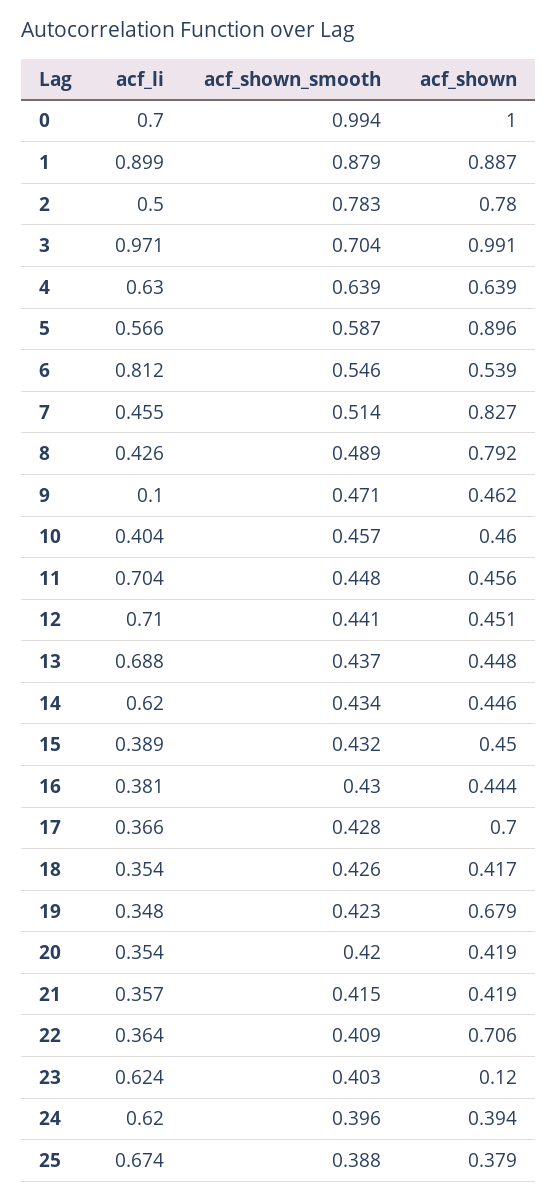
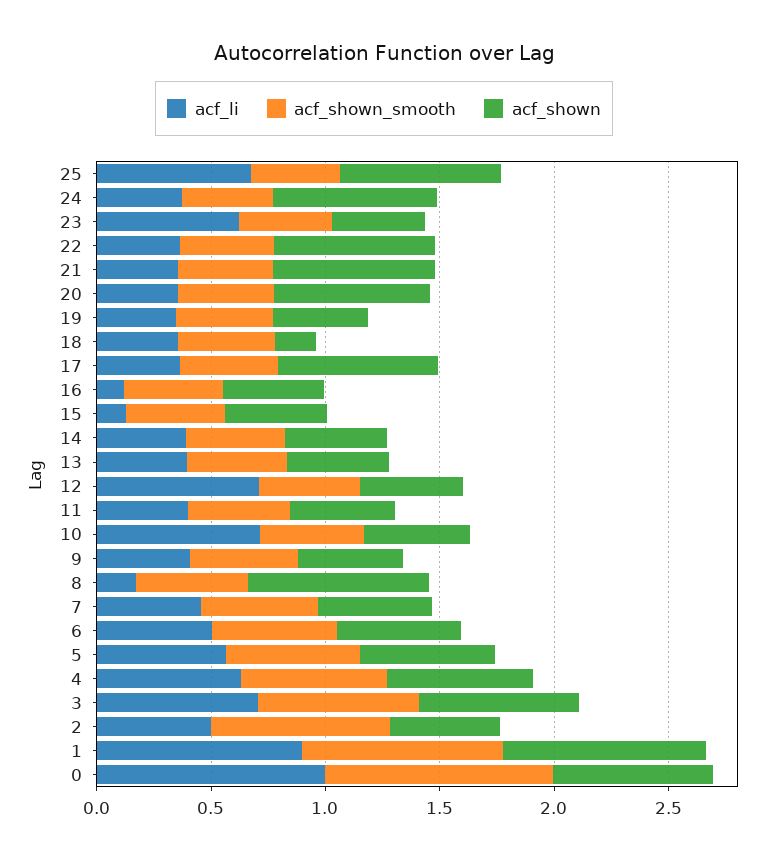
acf_li, 0: 0.7 -> 1
acf_shown, 0: 1 -> 0.7
acf_shown, 2: 0.78 -> 0.5
acf_li, 3: 0.971 -> 0.7
acf_shown, 3: 0.991 -> 0.7
acf_shown, 5: 0.896 -> 0.6
acf_li, 6: 0.812 -> 0.5
acf_shown, 7: 0.827 -> 0.5
acf_li, 8: 0.426 -> 0.2
acf_li, 9: 0.1 -> 0.4
acf_li, 10: 0.404 -> 0.7
acf_li, 11: 0.704 -> 0.4
acf_li, 13: 0.688 -> 0.4
acf_li, 14: 0.62 -> 0.4
acf_li, 15: 0.389 -> 0.1
acf_li, 16: 0.381 -> 0.1
acf_shown, 18: 0.417 -> 0.2
acf_shown, 19: 0.679 -> 0.4
acf_shown, 20: 0.419 -> 0.7
acf_shown, 21: 0.419 -> 0.7
acf_shown, 23: 0.12 -> 0.4
acf_li, 24: 0.62 -> 0.4
acf_shown, 24: 0.394 -> 0.7
acf_shown, 25: 0.379 -> 0.7

